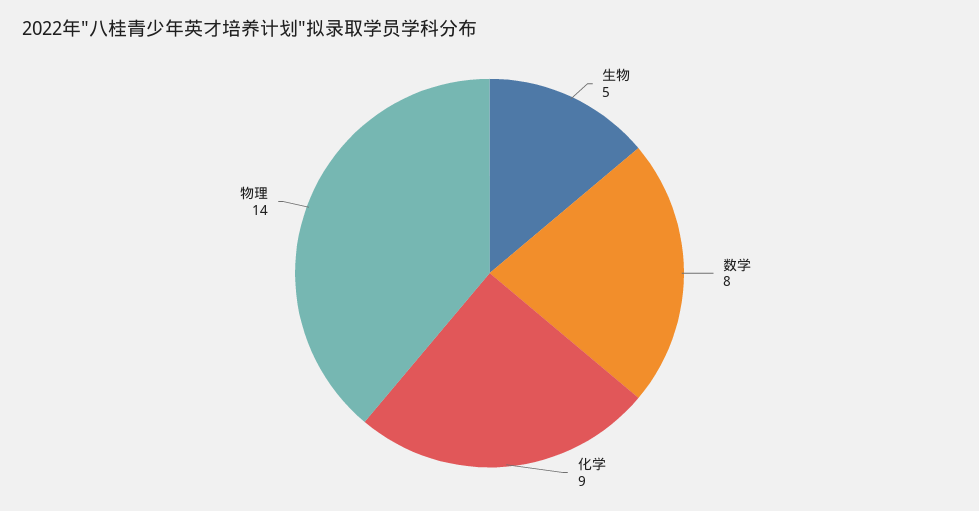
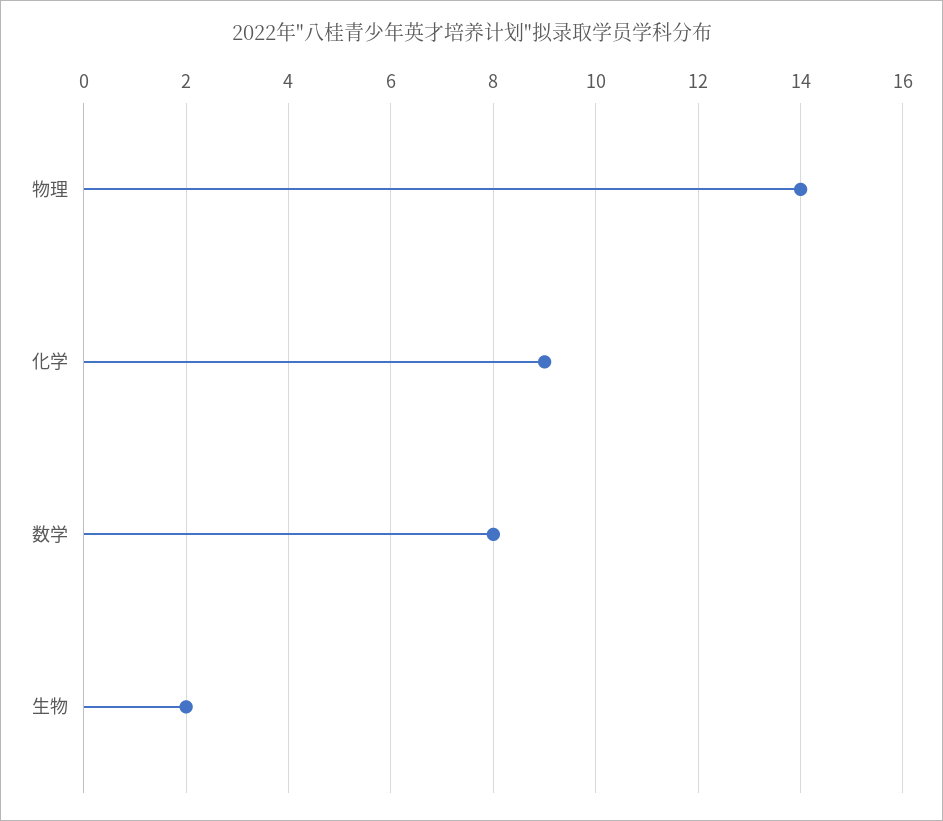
生物: 5 -> 2

